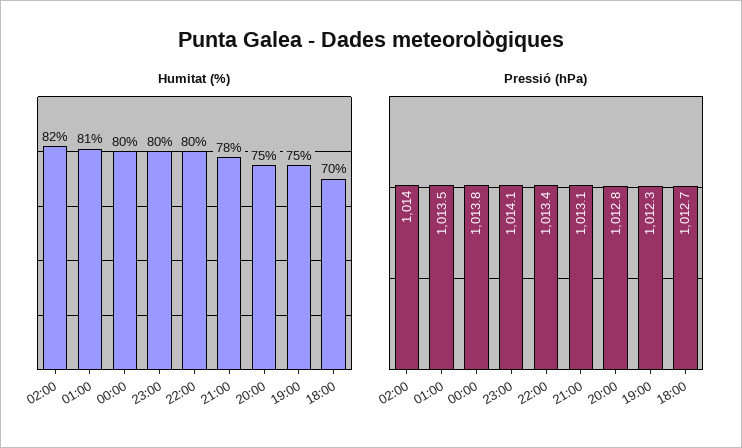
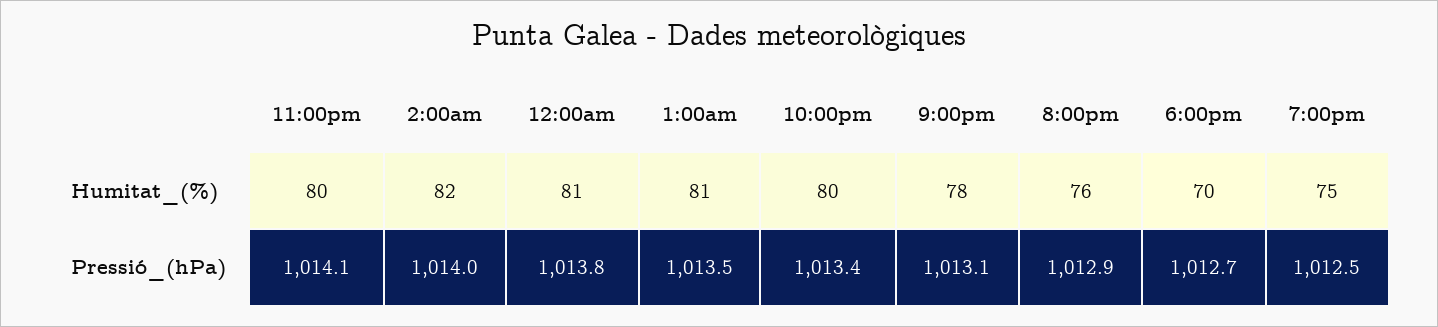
Humitat (%), 00:00: 80 -> 81
Humitat (%), 20:00: 75 -> 76
Pressió (hPa), 20:00: 1012.8 -> 1012.9
Pressió (hPa), 19:00: 1012.3 -> 1012.5

